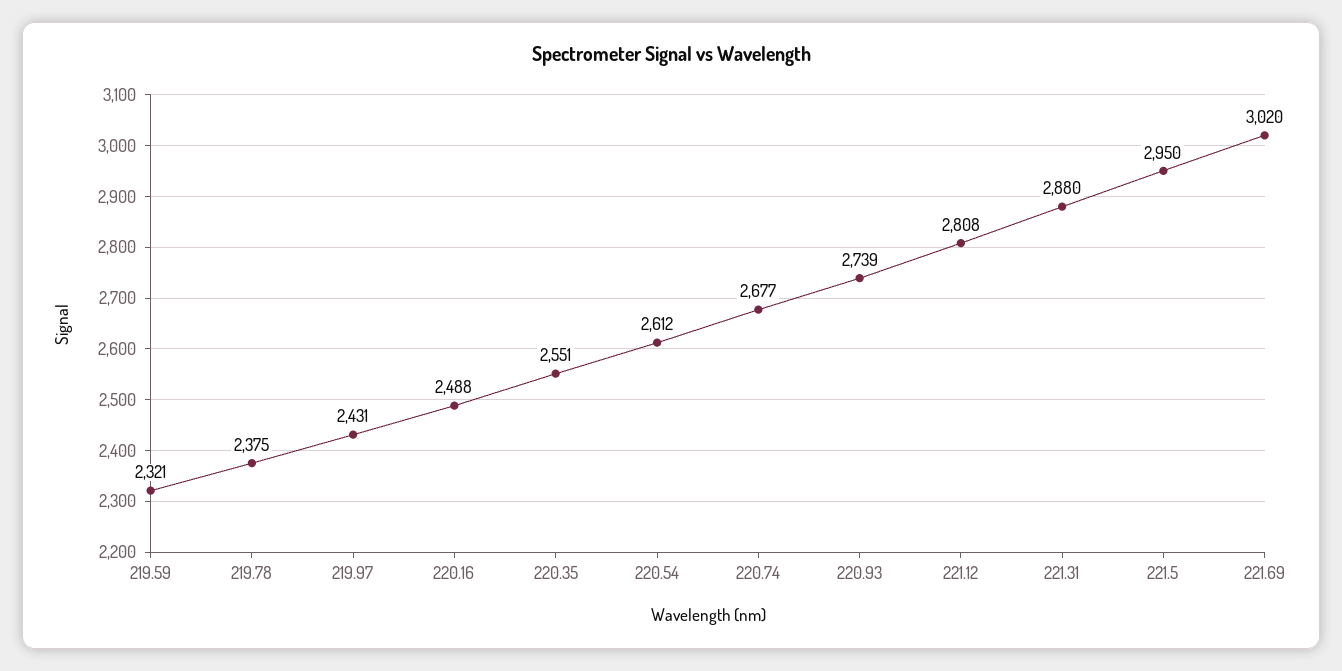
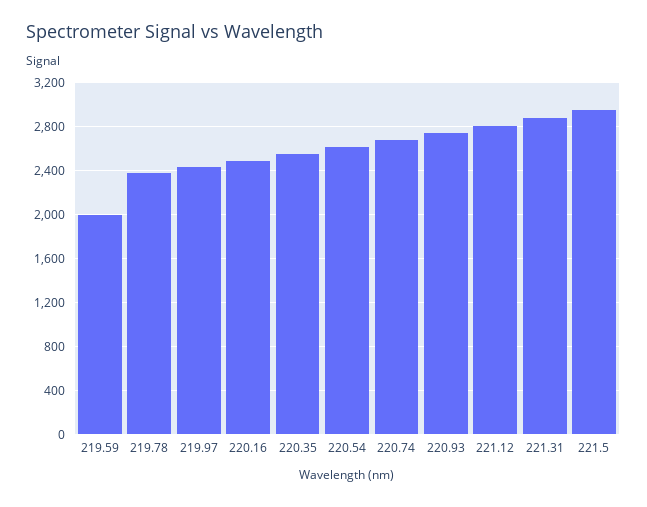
219.59: 2321 -> 2000
221.69: 3020 -> none

